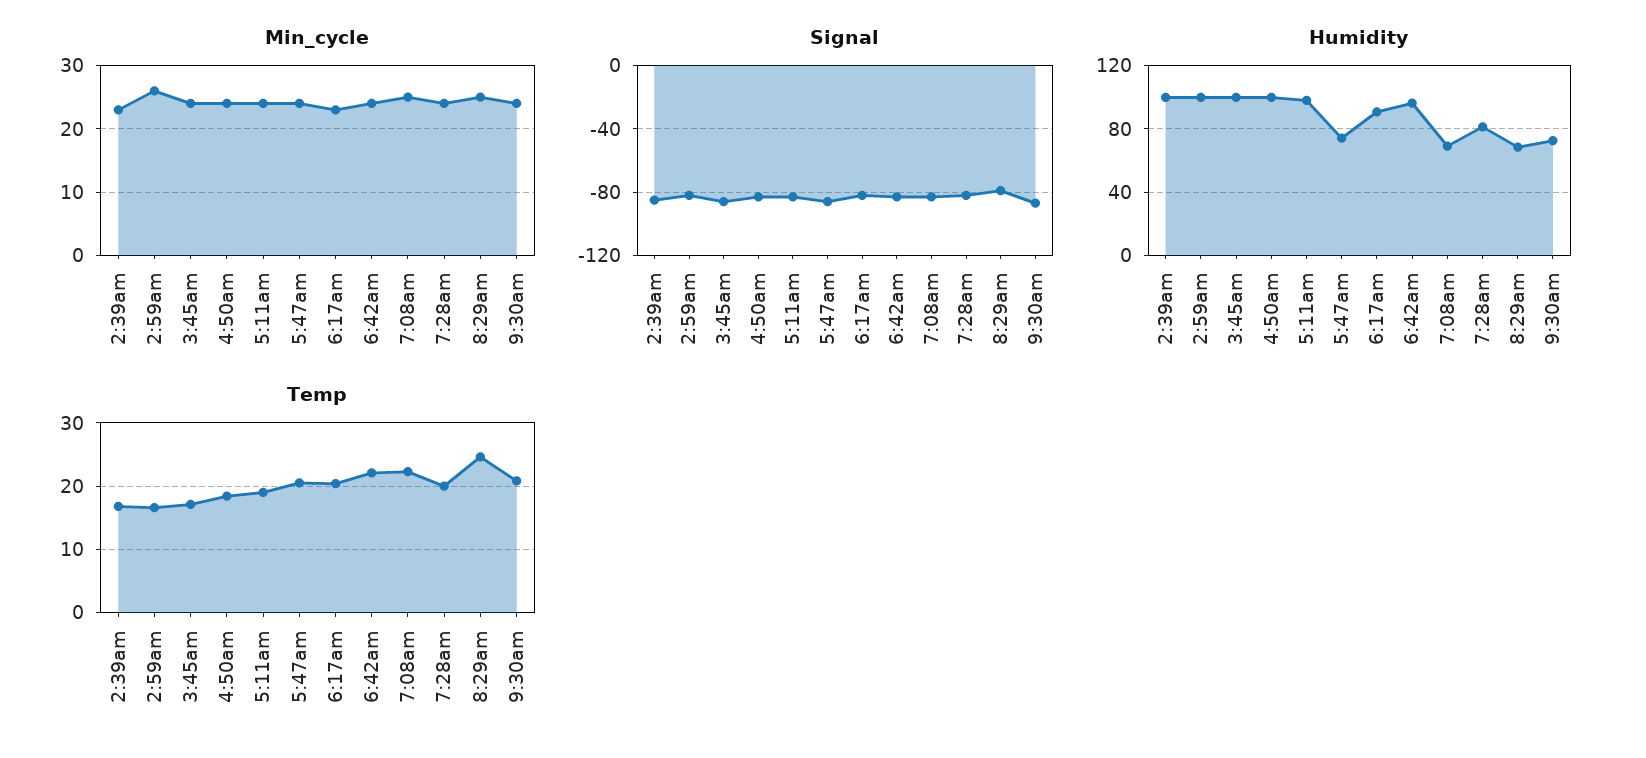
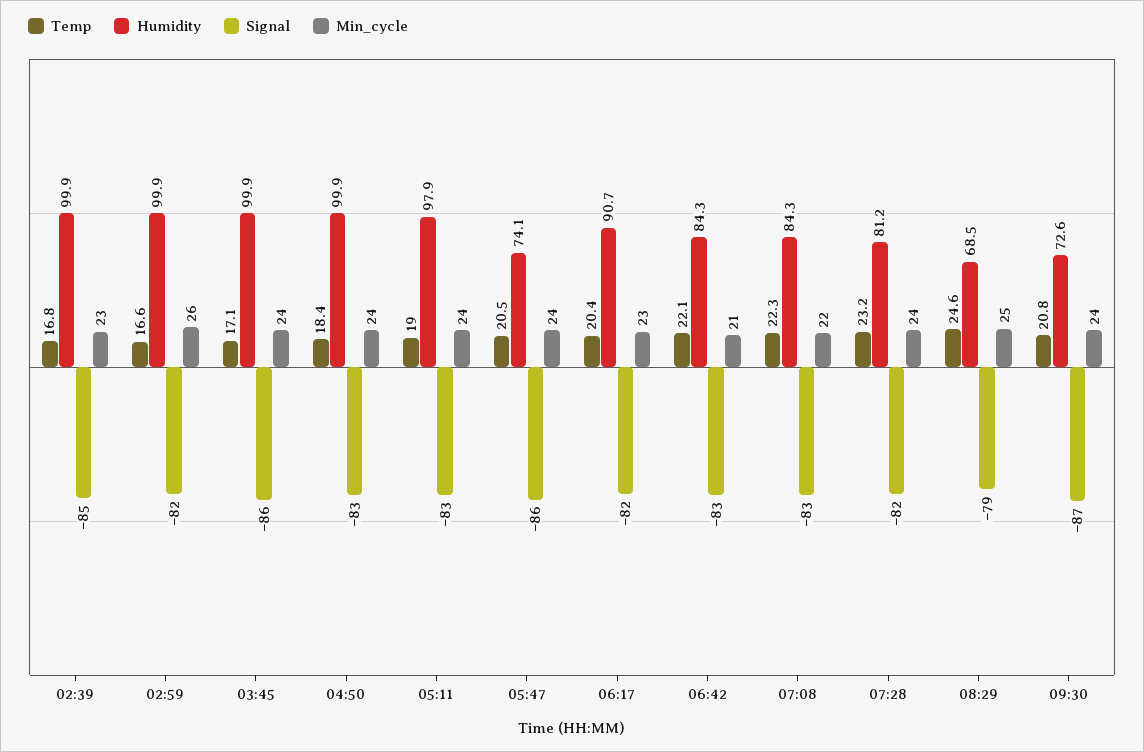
Min_cycle, 6:42am: 24 -> 21
Min_cycle, 7:08am: 25 -> 22
Humidity, 6:42am: 95 -> 84.3
Humidity, 7:08am: 70 -> 84.3
Temp, 7:28am: 20 -> 23.2

